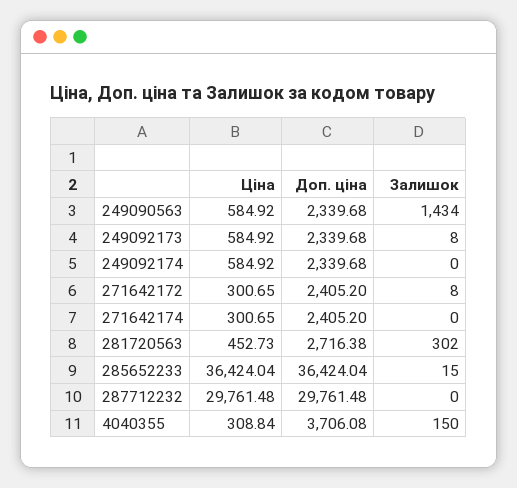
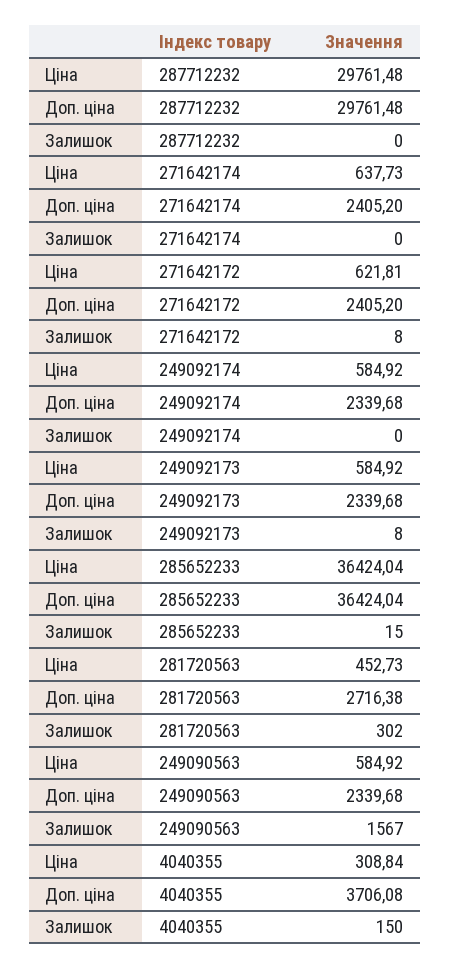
Залишок, 249090563: 1434 -> 1567
Ціна, 271642172: 300.65 -> 621.81
Ціна, 271642174: 300.65 -> 637.73

